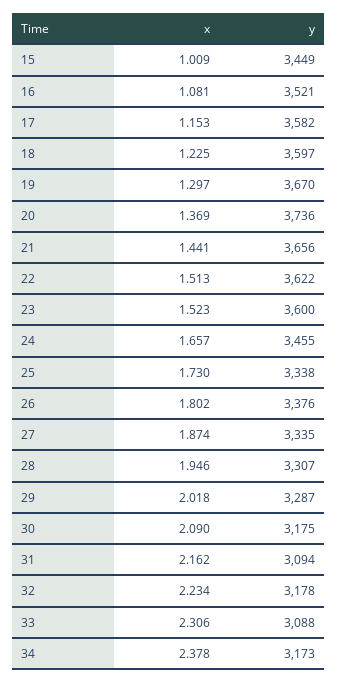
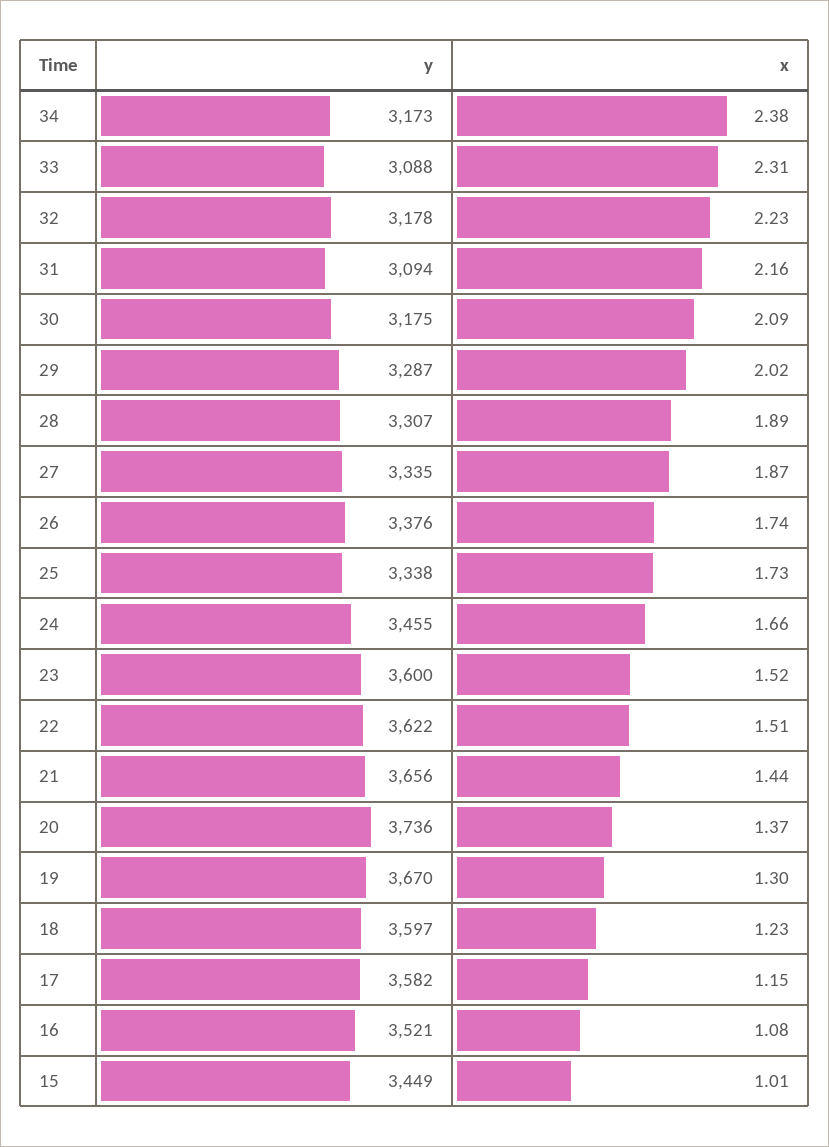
x, 26: 1.802 -> 1.74
x, 28: 1.946 -> 1.89

